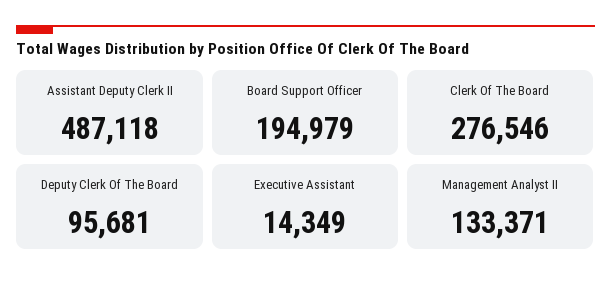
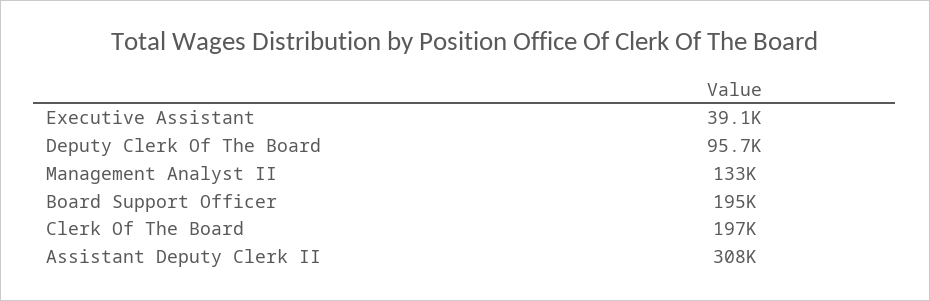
Assistant Deputy Clerk II: 487118 -> 308000
Clerk Of The Board: 276546 -> 197000
Executive Assistant: 14349 -> 39100

